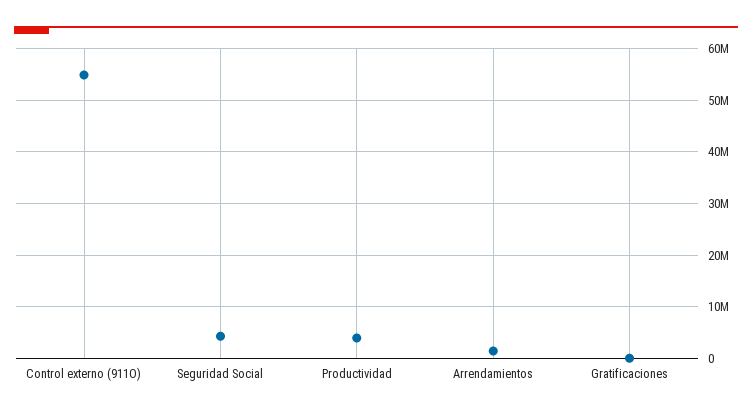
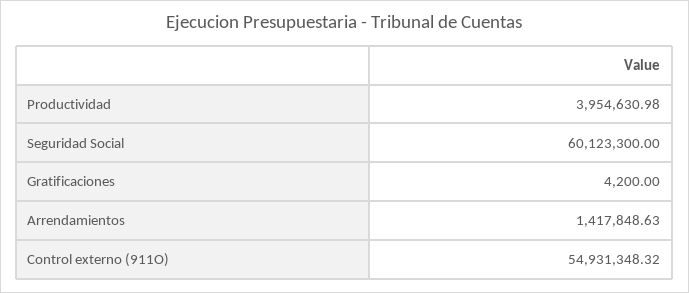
Seguridad Social: 4000000 -> 60123300

